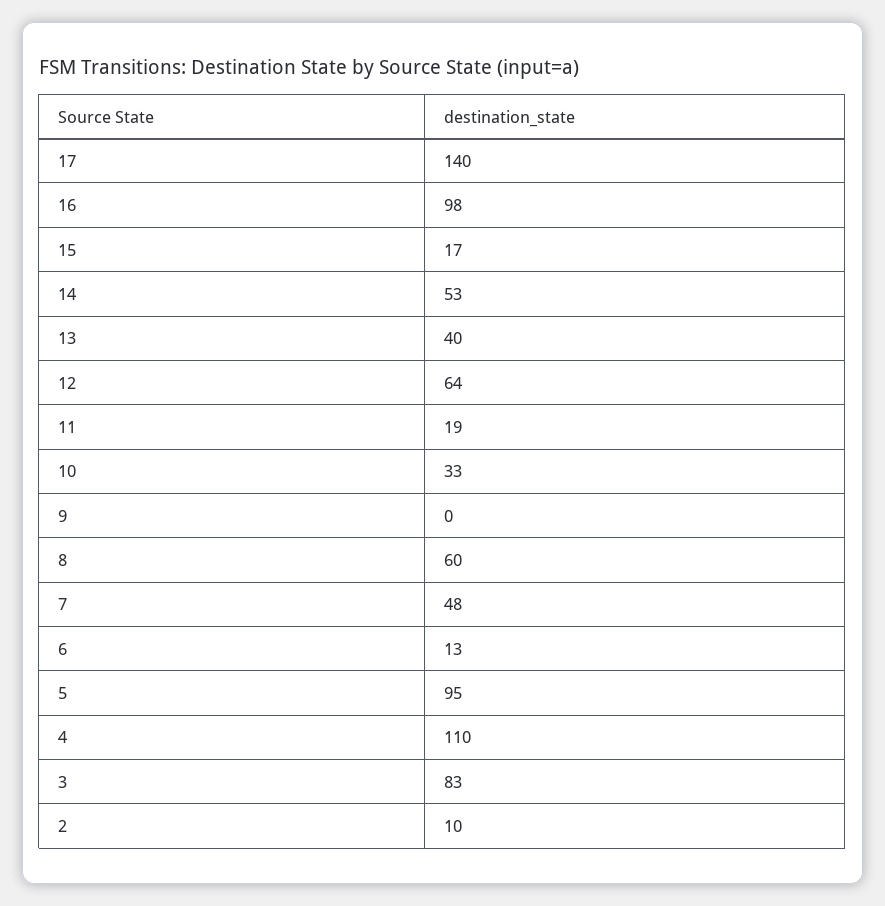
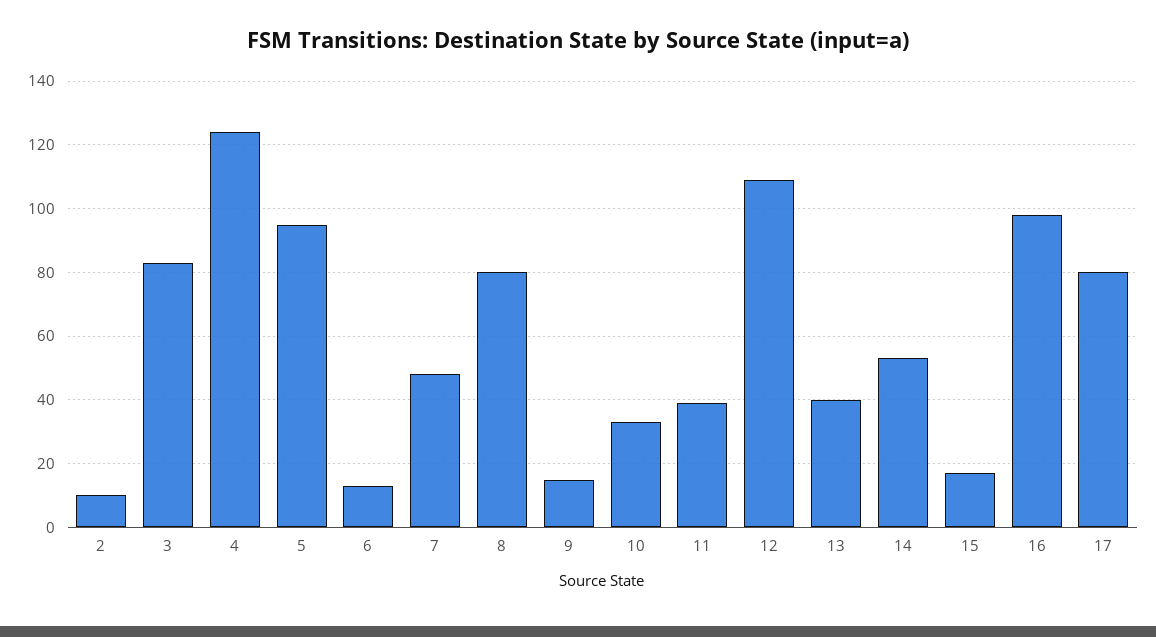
17: 140 -> 80
12: 64 -> 110
11: 19 -> 40
9: 0 -> 15
8: 60 -> 80
4: 110 -> 125

